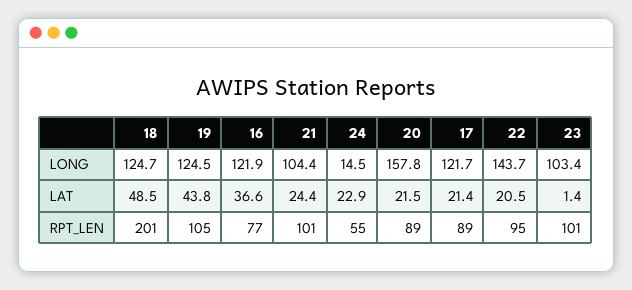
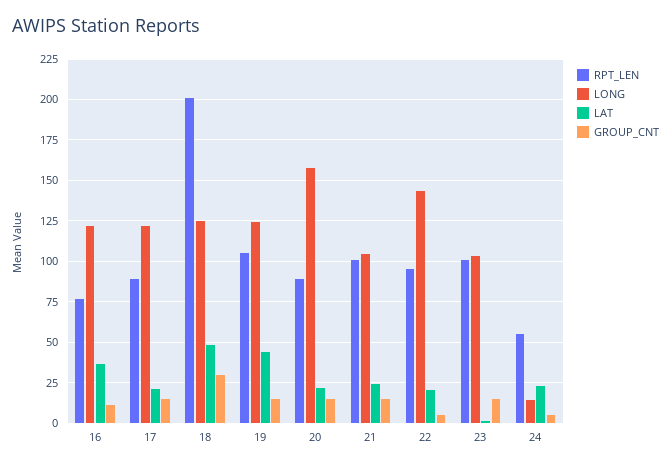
GROUP_CNT, 16: none -> 10
GROUP_CNT, 17: none -> 15
GROUP_CNT, 18: none -> 30
GROUP_CNT, 19: none -> 15
GROUP_CNT, 20: none -> 15
GROUP_CNT, 21: none -> 15
GROUP_CNT, 22: none -> 5
GROUP_CNT, 23: none -> 15
GROUP_CNT, 24: none -> 5

